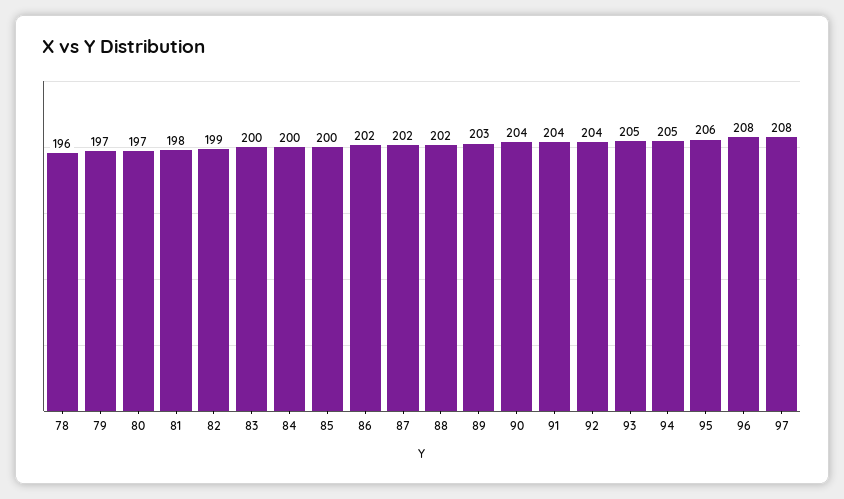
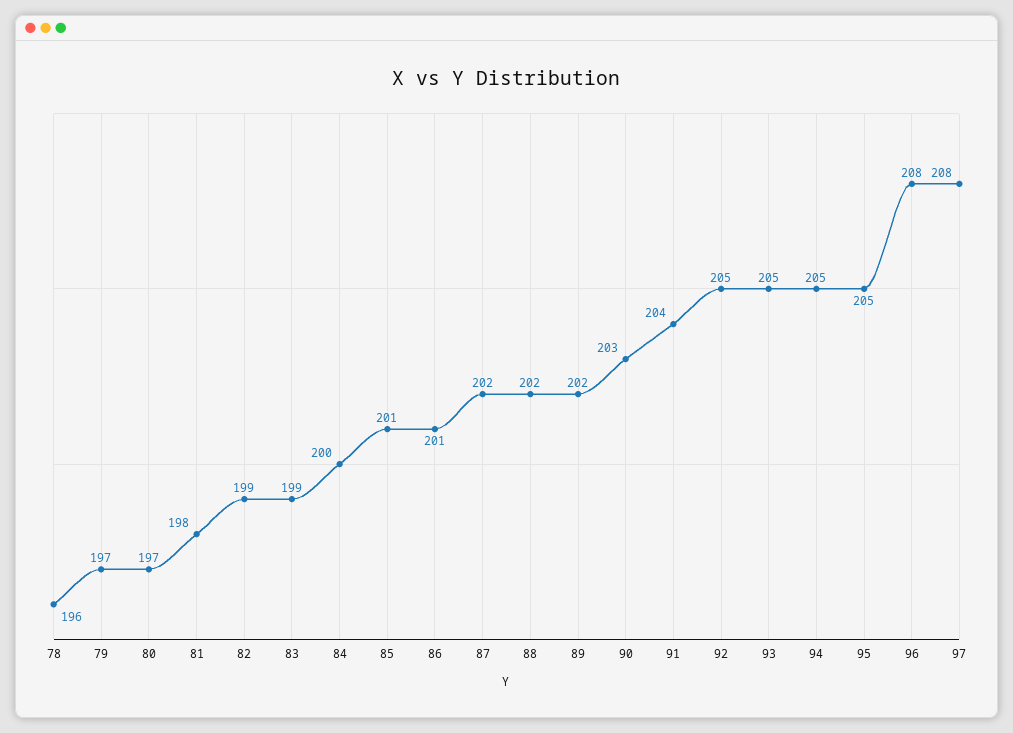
83: 200 -> 199
85: 200 -> 201
86: 202 -> 201
89: 203 -> 202
90: 204 -> 203
92: 204 -> 205
95: 206 -> 205

